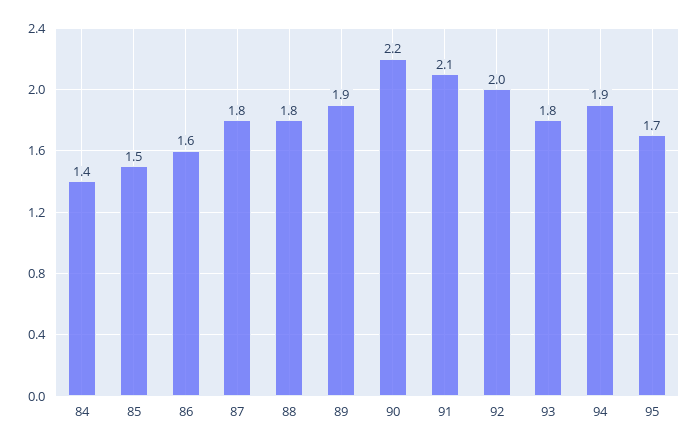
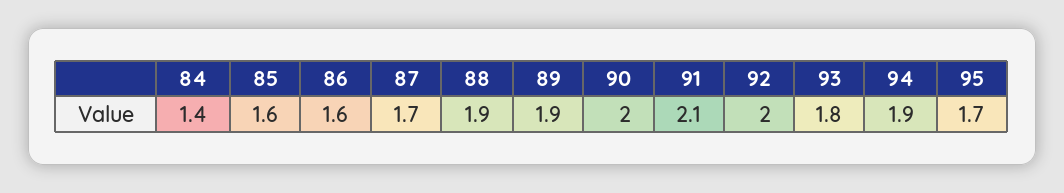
85: 1.5 -> 1.6
87: 1.8 -> 1.7
88: 1.8 -> 1.9
90: 2.2 -> 2

